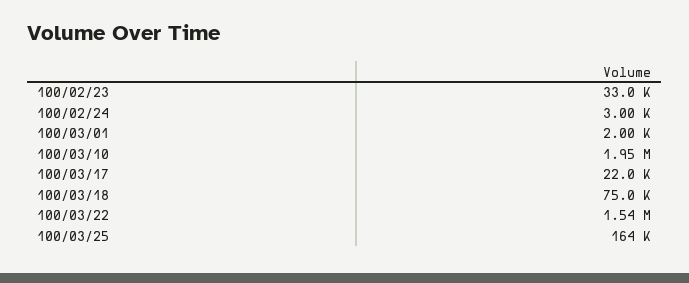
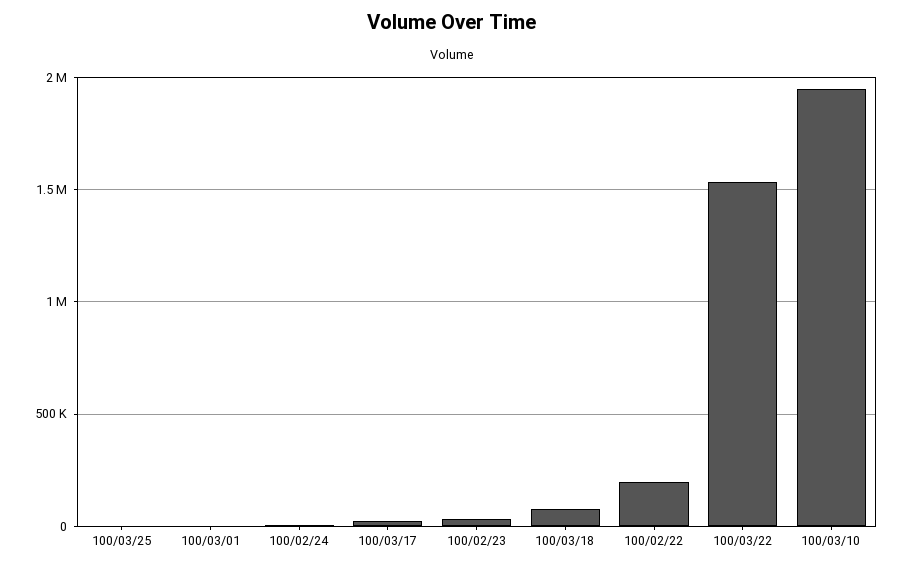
100/03/25: 164000 -> 0
100/02/22: none -> 200000

